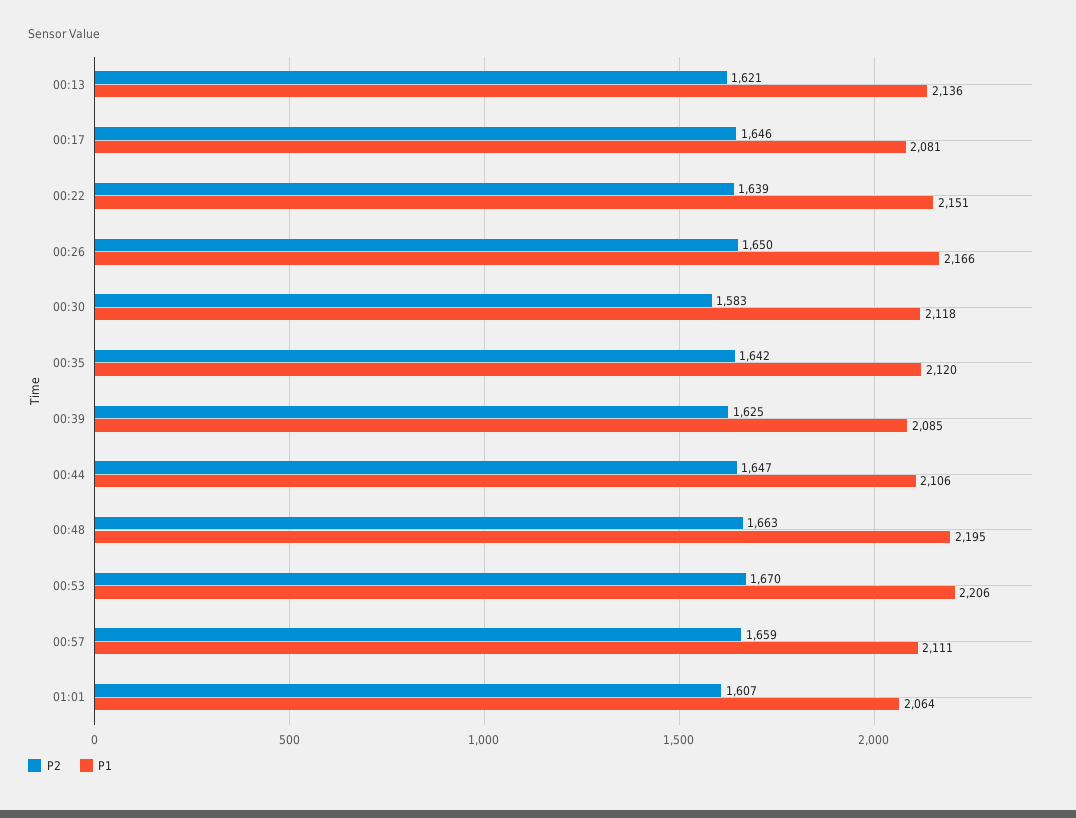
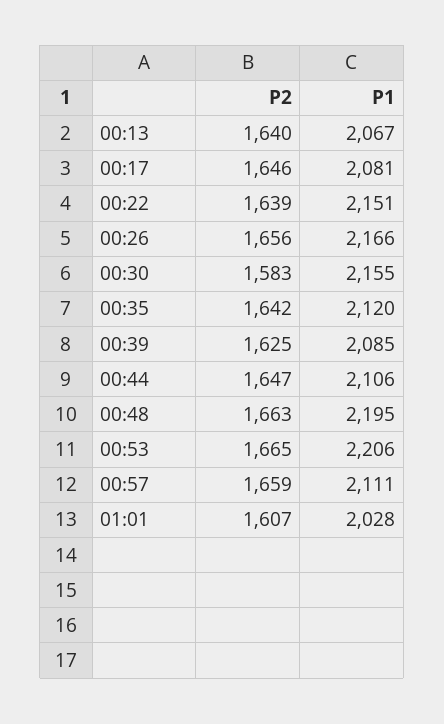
P2, 00:13: 1621 -> 1640
P1, 00:13: 2136 -> 2067
P2, 00:26: 1650 -> 1656
P1, 00:30: 2118 -> 2155
P2, 00:53: 1670 -> 1665
P1, 01:01: 2064 -> 2028

